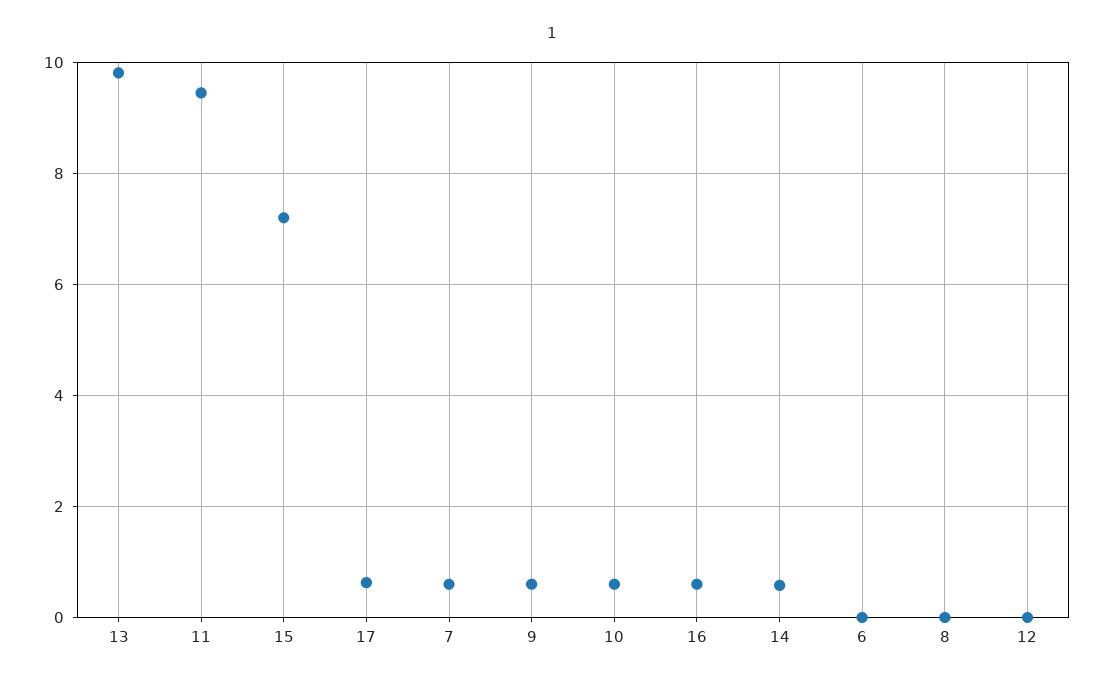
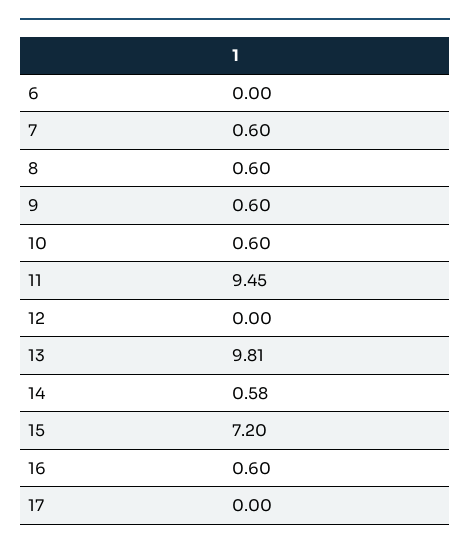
17: 0.6 -> 0
8: 0 -> 0.6

